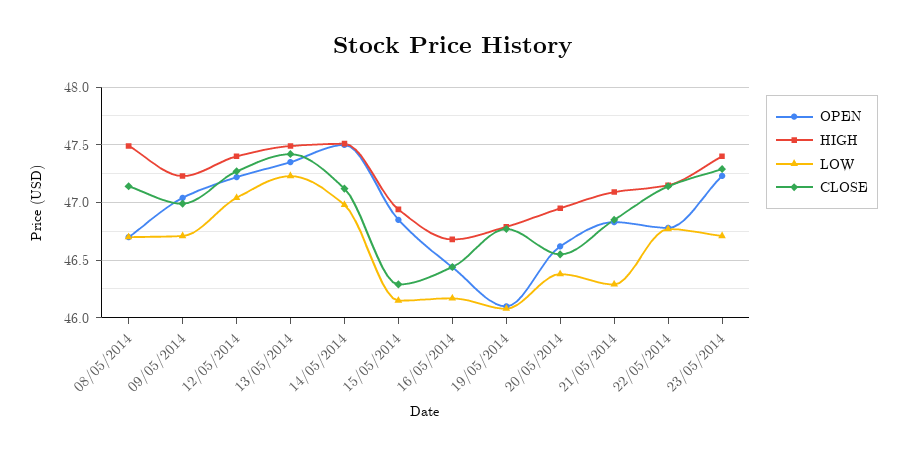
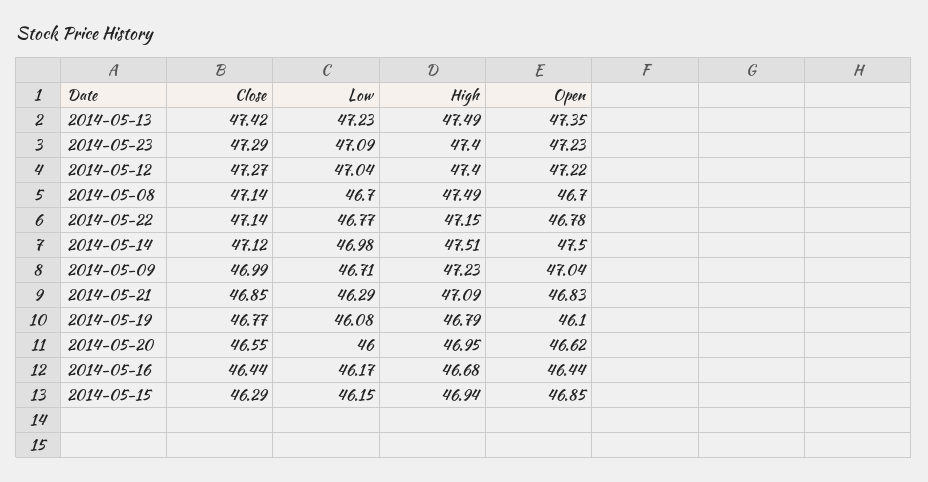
LOW, 20/05/2014: 46.4 -> 46
LOW, 23/05/2014: 46.7 -> 47.09

